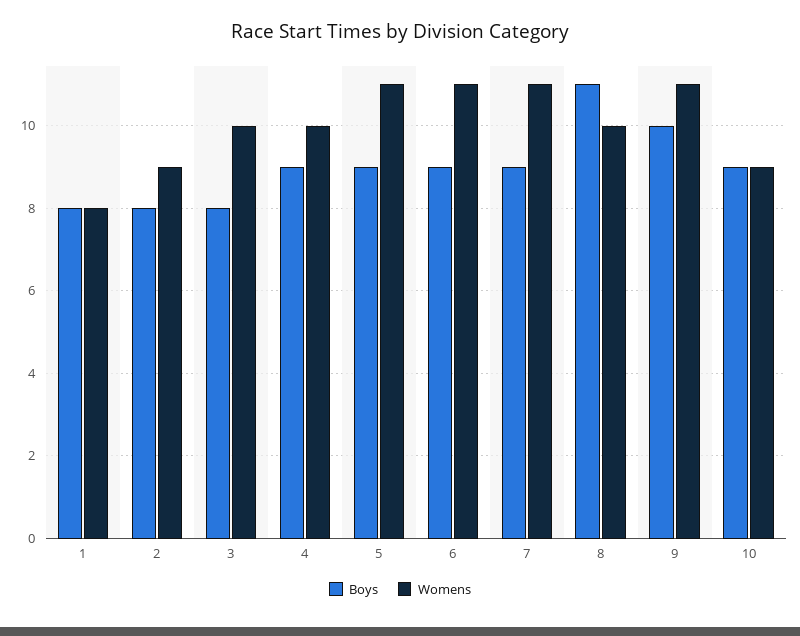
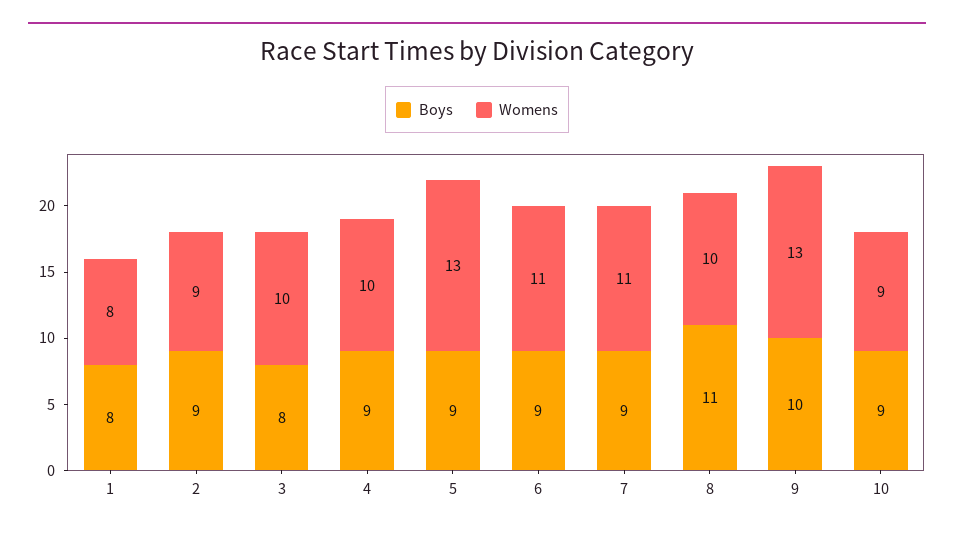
Boys, 2: 8 -> 9
Womens, 5: 11 -> 13
Womens, 9: 11 -> 13

